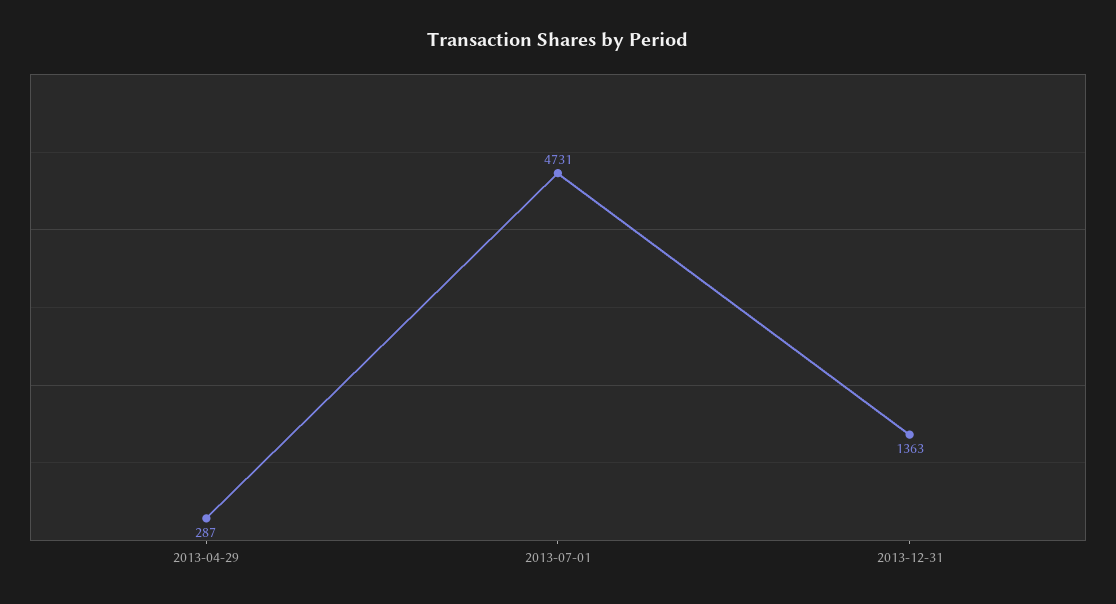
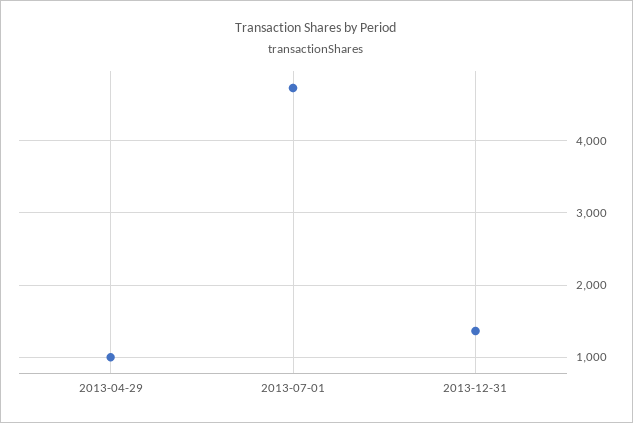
2013-04-29: 287 -> 1000

